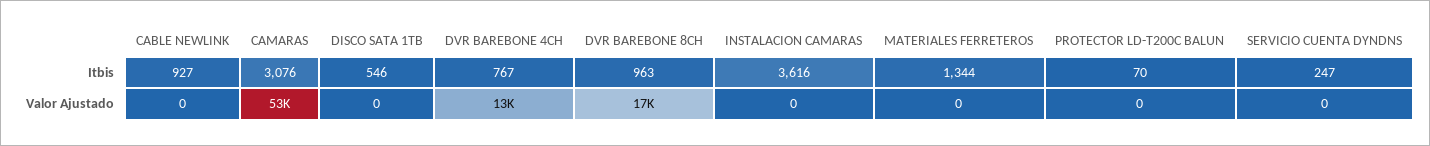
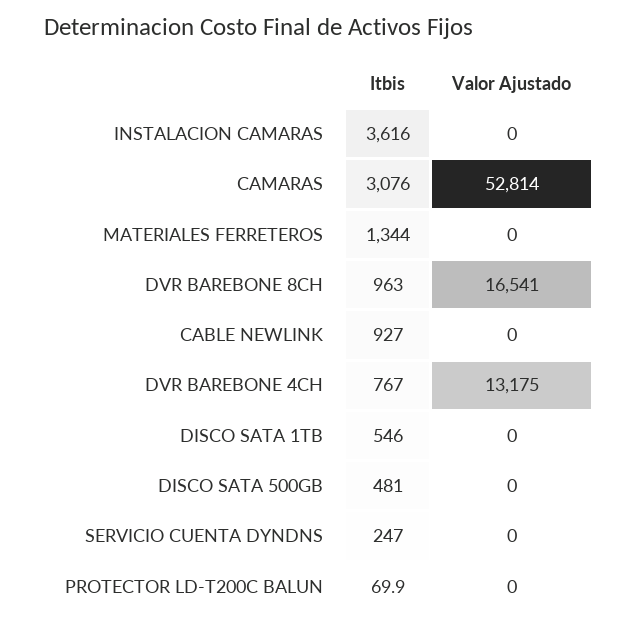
DISCO SATA 500GB, Itbis: none -> 481
DISCO SATA 500GB, Valor Ajustado: none -> 0

